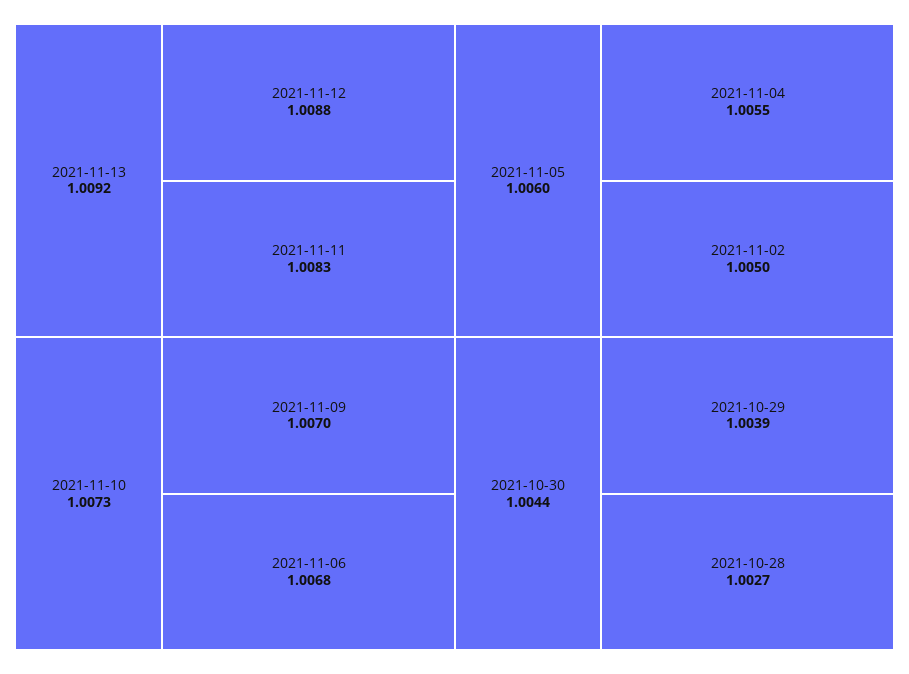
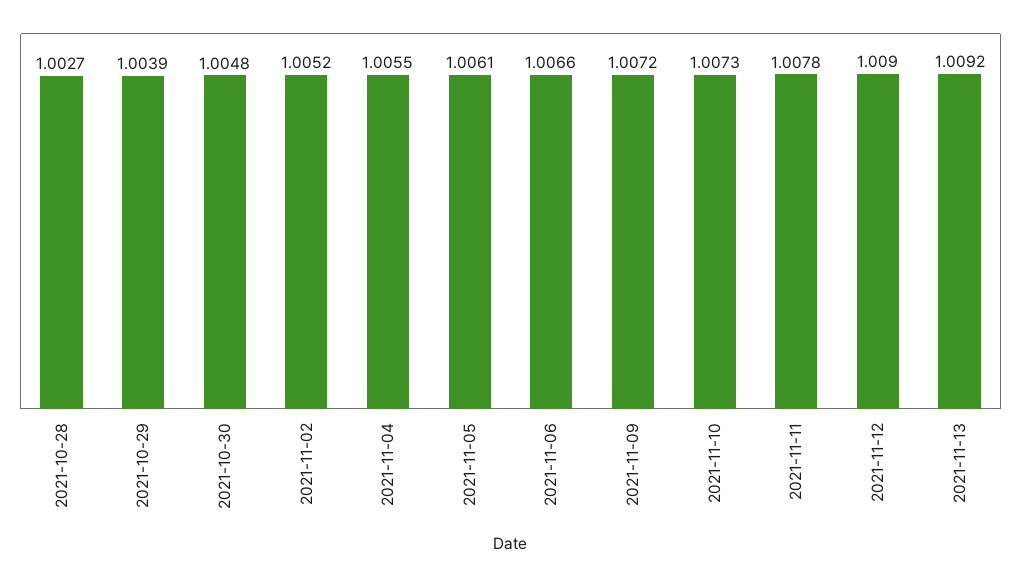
2021-11-12: 1.0088 -> 1.009
2021-11-11: 1.0083 -> 1.0078
2021-11-09: 1.007 -> 1.0072
2021-11-06: 1.0068 -> 1.0066
2021-11-05: 1.006 -> 1.0061
2021-11-02: 1.005 -> 1.0052
2021-10-30: 1.0044 -> 1.0048

